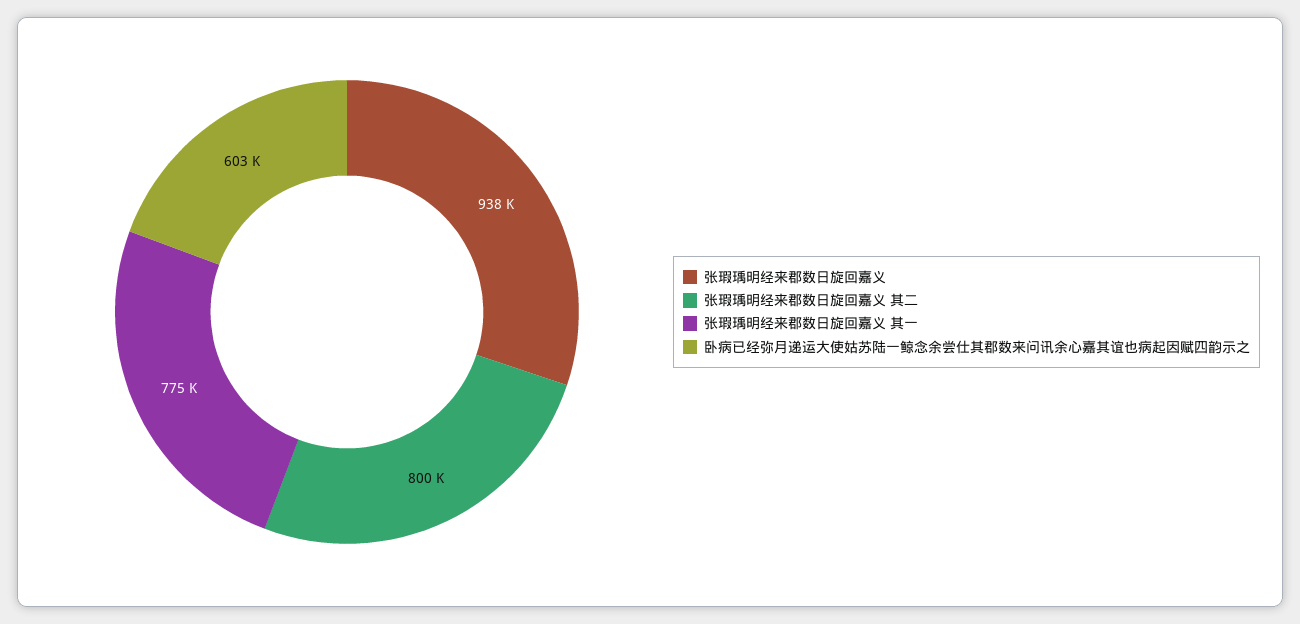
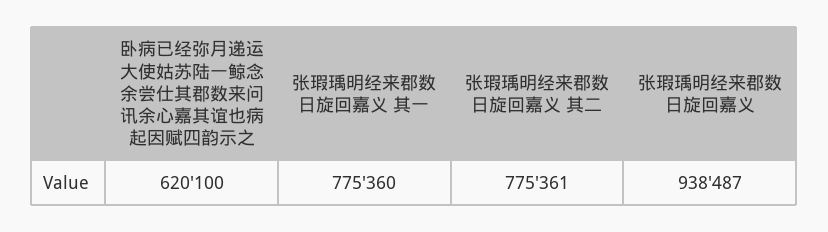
张瑕瑀明经来郡数日旋回嘉义 其二: 800000 -> 775361
卧病已经弥月递运大使姑苏陆一鲸念余尝仕其郡数来问讯余心嘉其谊也病起因赋四韵示之: 603000 -> 620100

